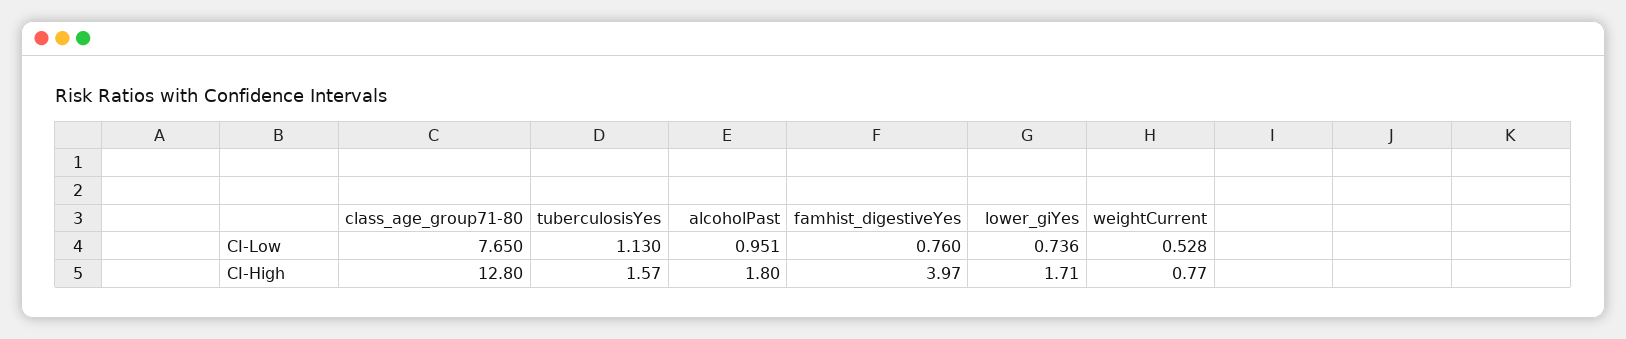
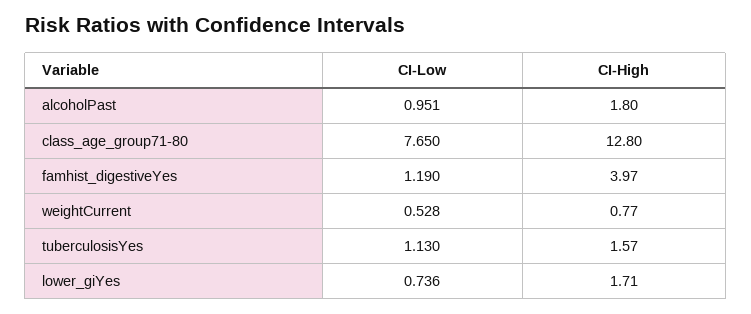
famhist_digestiveYes, CI-Low: 0.76 -> 1.19

